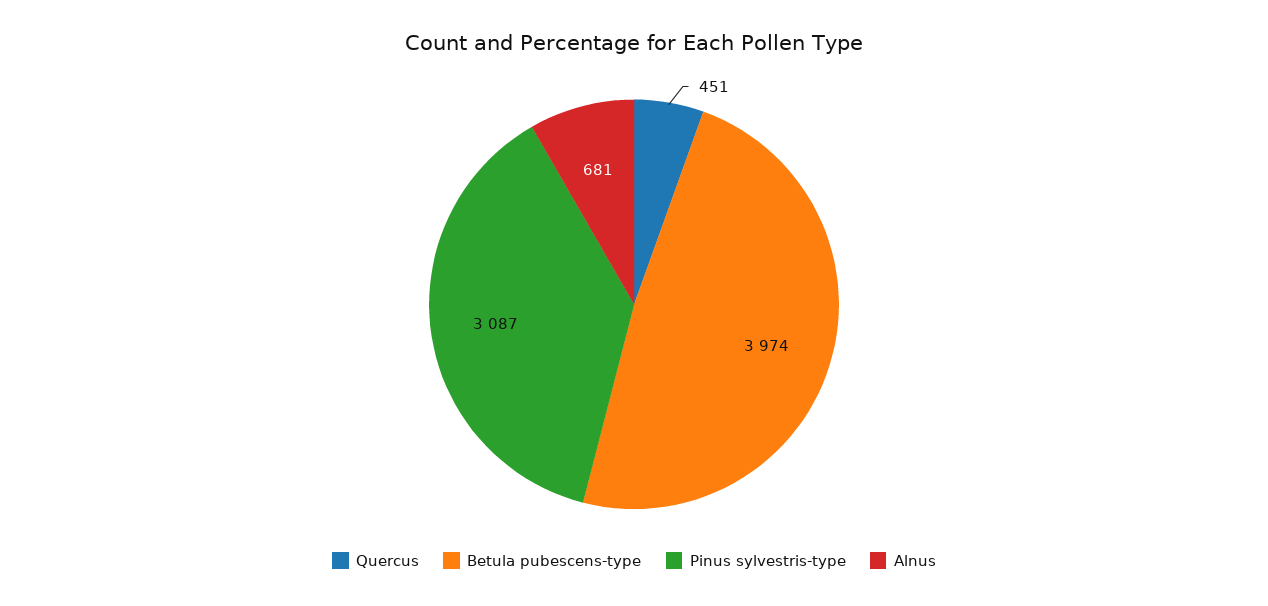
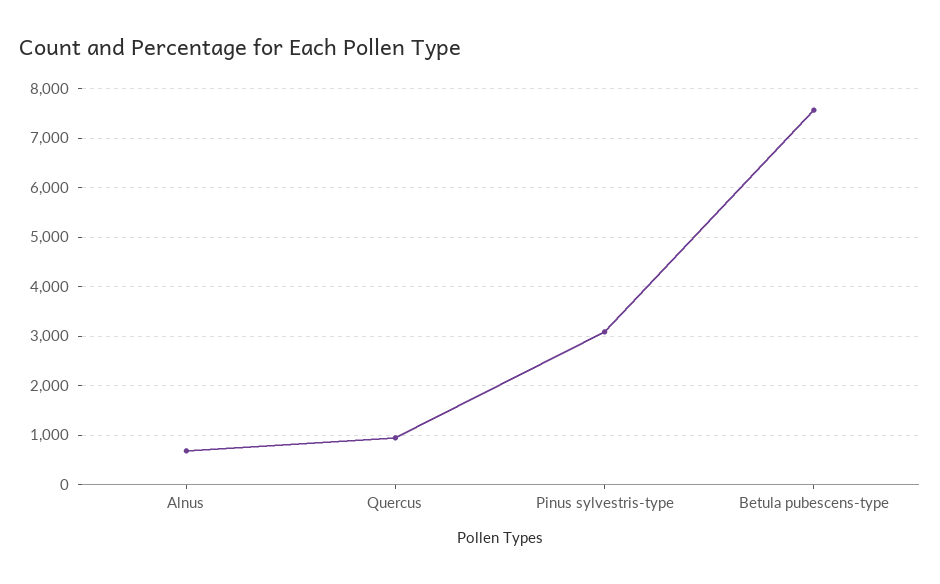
Quercus: 451 -> 1000
Betula pubescens-type: 3974 -> 7600

